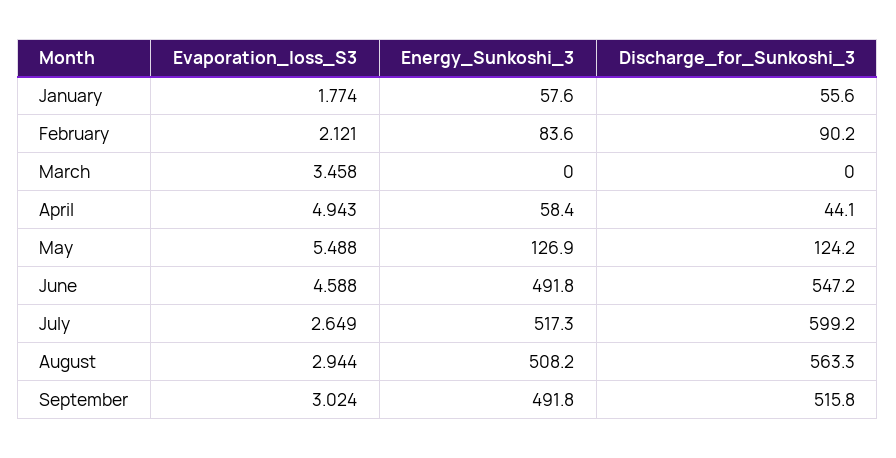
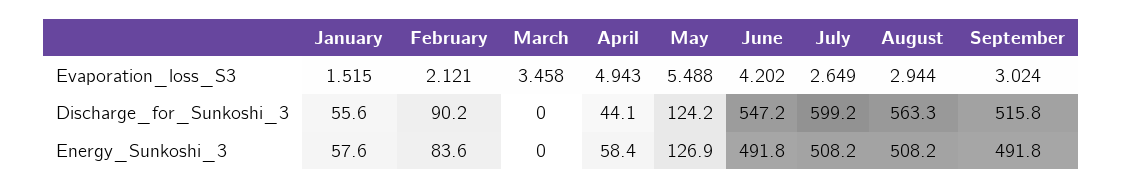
Evaporation_loss_S3, January: 1.774 -> 1.515
Evaporation_loss_S3, June: 4.588 -> 4.202
Energy_Sunkoshi_3, July: 517.3 -> 508.2

